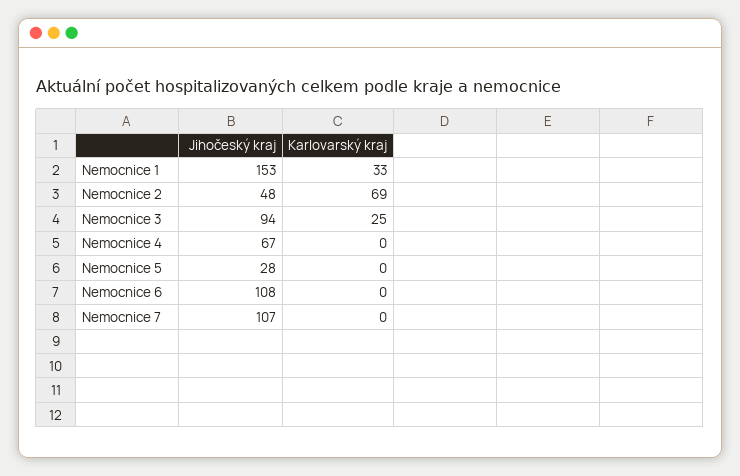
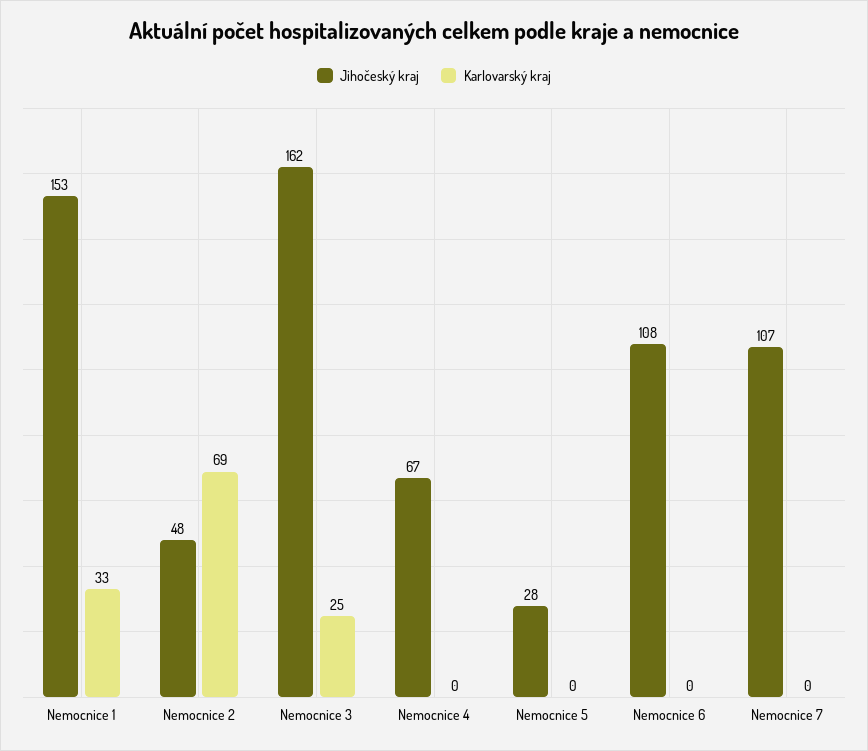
Jihočeský kraj, Nemocnice 3: 94 -> 162

